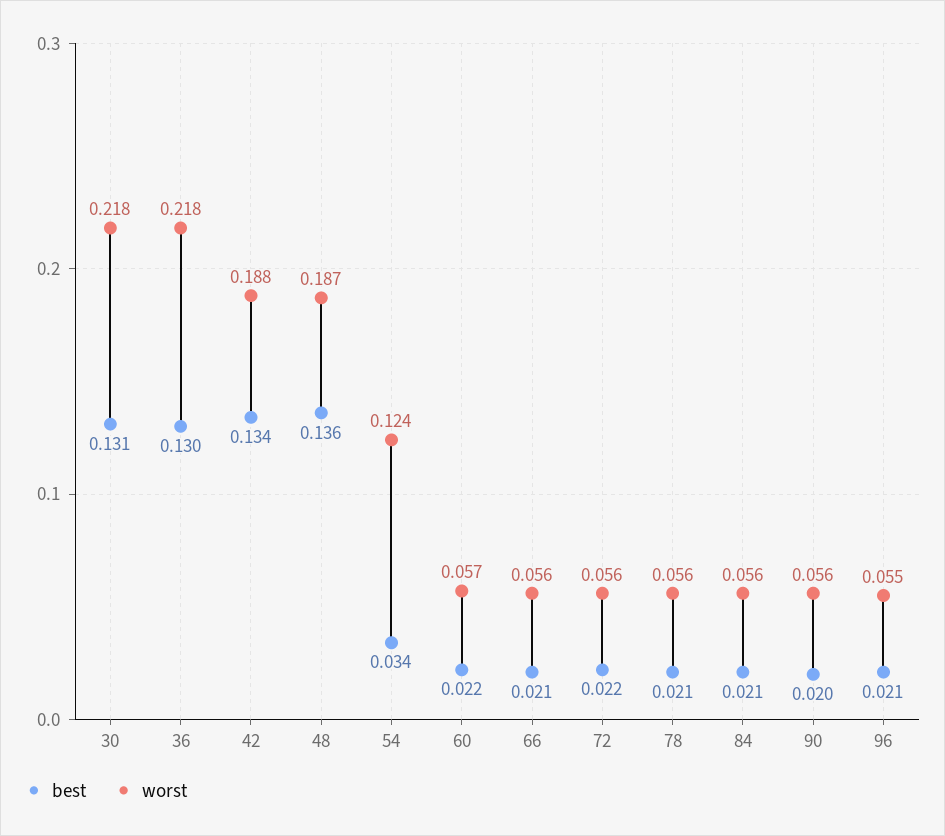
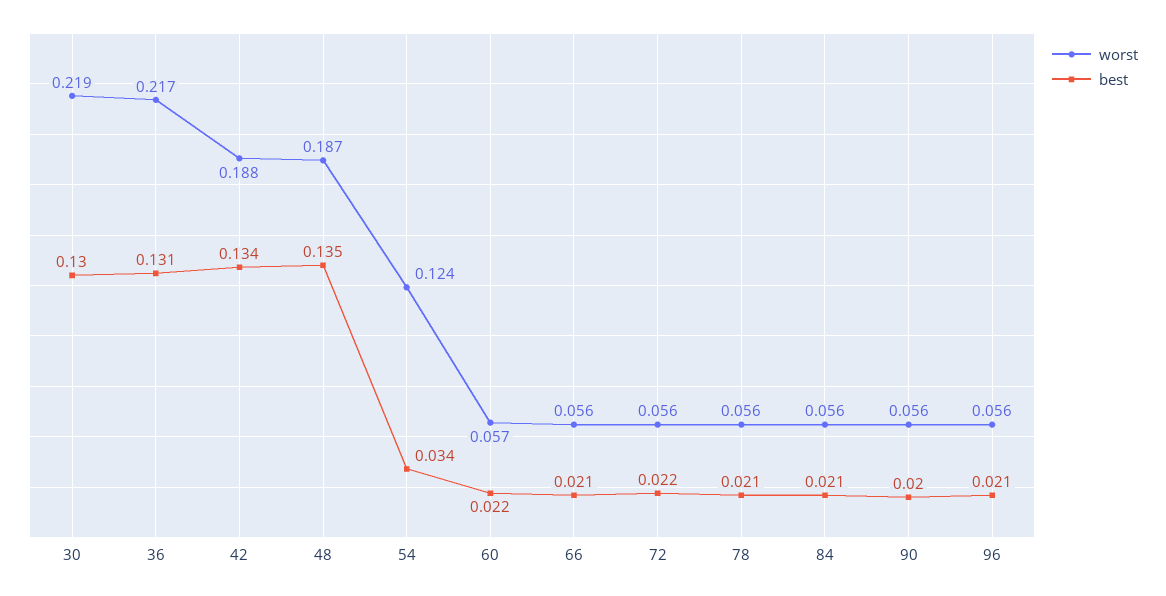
best, 30: 0.131 -> 0.13
worst, 30: 0.218 -> 0.219
best, 36: 0.13 -> 0.131
worst, 36: 0.218 -> 0.217
best, 48: 0.136 -> 0.135
worst, 96: 0.055 -> 0.056

